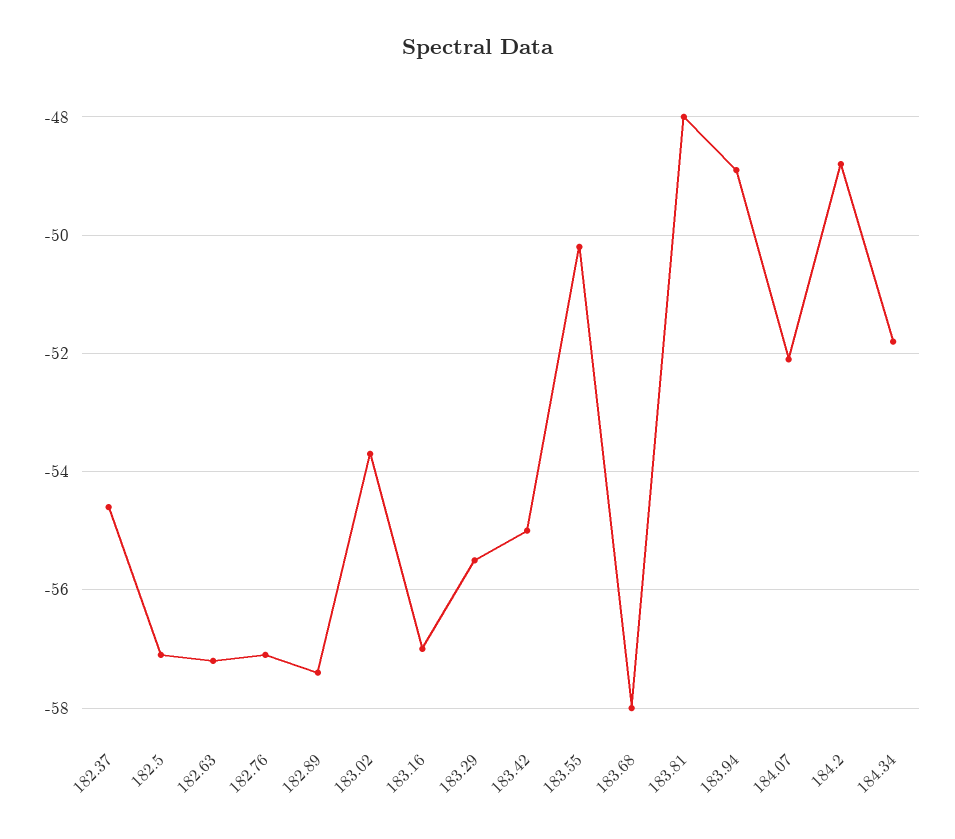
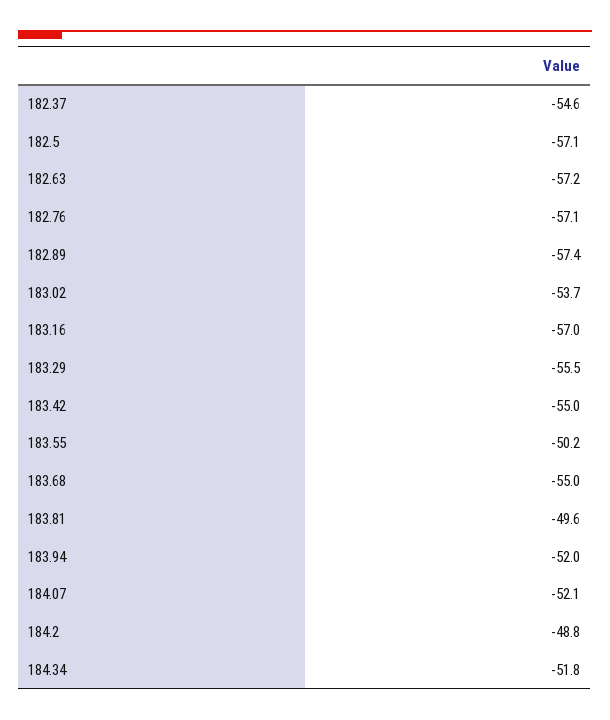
183.68: -58 -> -55
183.81: -48 -> -49.6
183.94: -49 -> -52

